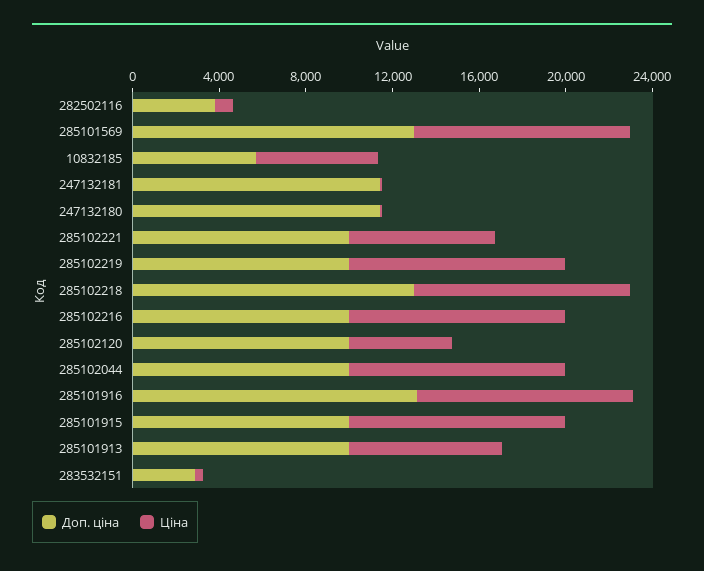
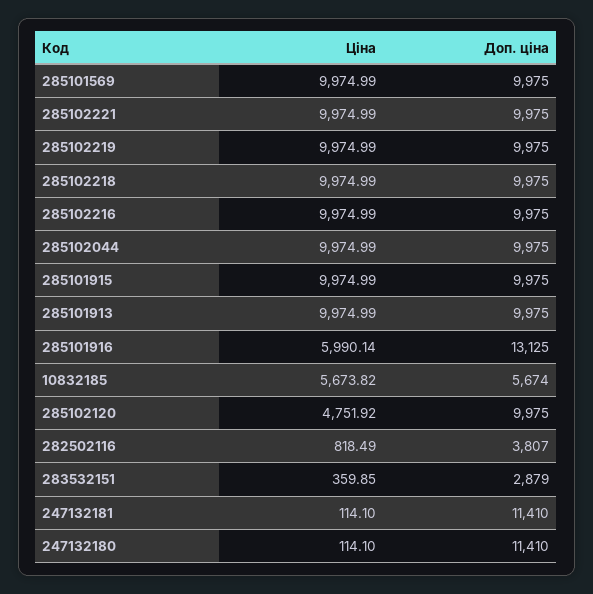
Доп. ціна, 285101569: 13000 -> 9975
Ціна, 285102221: 7000 -> 9974.99
Доп. ціна, 285102218: 13000 -> 9975
Ціна, 285101916: 10000 -> 5990.14
Ціна, 285101913: 7000 -> 9974.99

